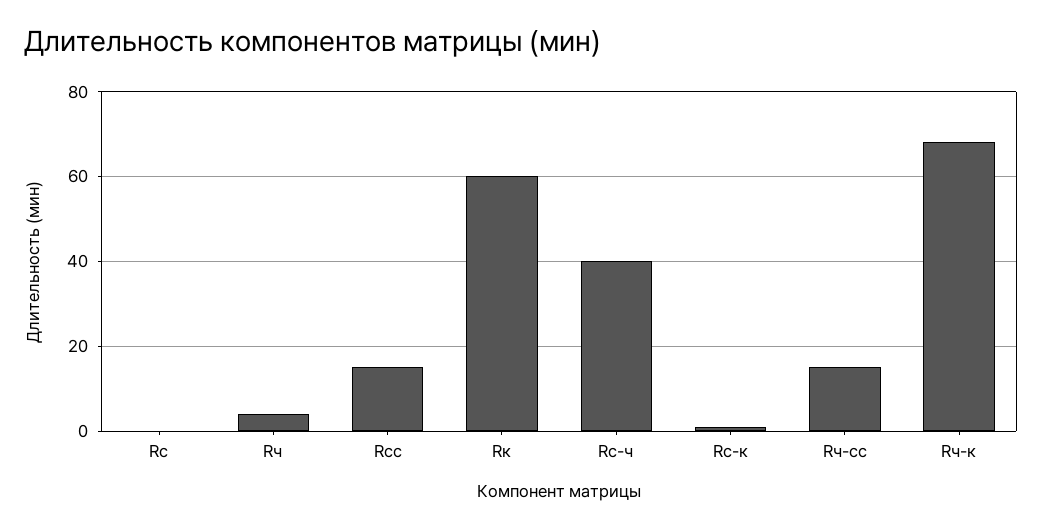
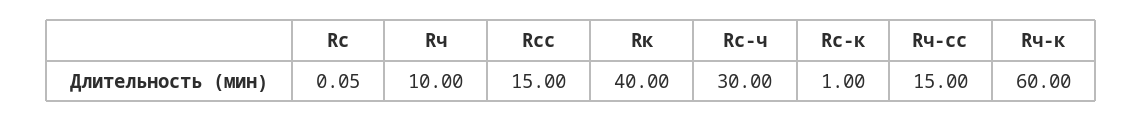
Rч: 4 -> 10
Rк: 60 -> 40
Rc-ч: 40 -> 30
Rч-к: 68 -> 60

